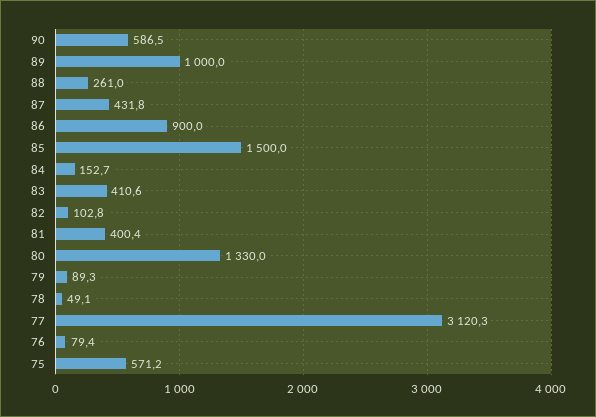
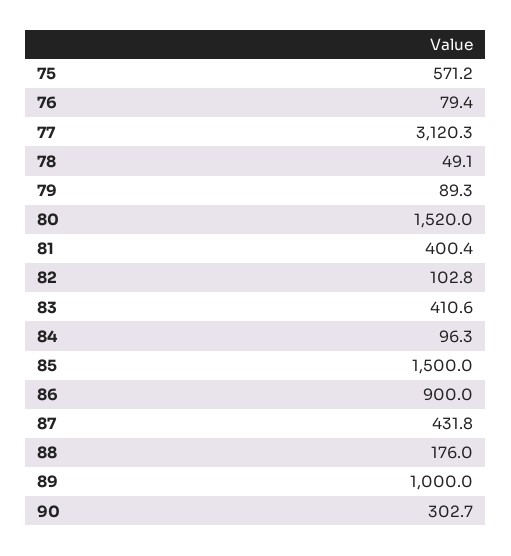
90: 586.5 -> 302.7
88: 261 -> 176
84: 152.7 -> 96.3
80: 1330 -> 1520

